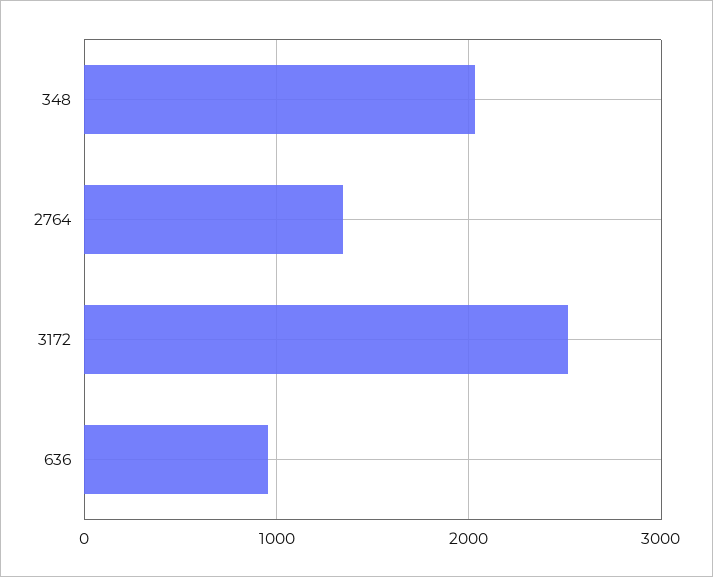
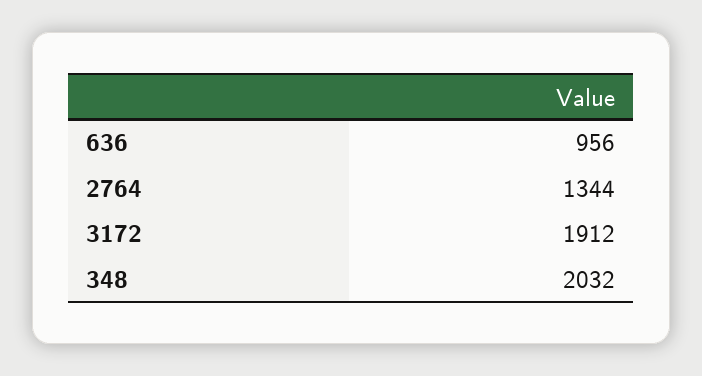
3172: 2500 -> 1912

